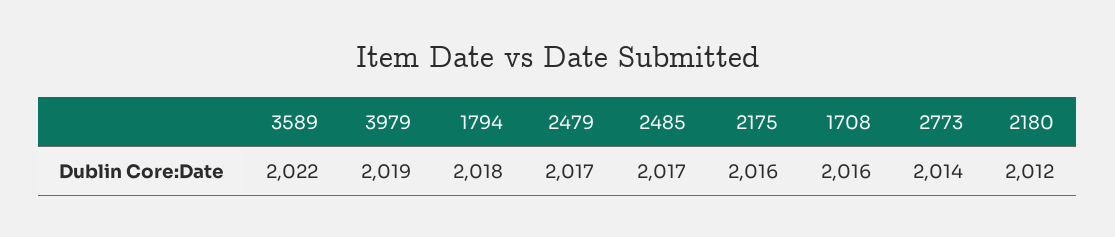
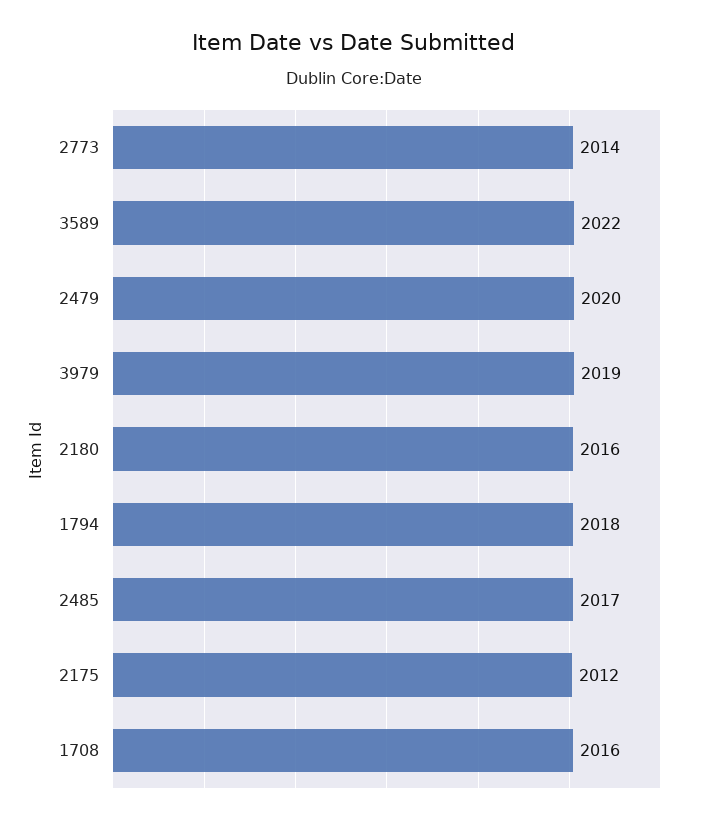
2479: 2017 -> 2020
2175: 2016 -> 2012
2180: 2012 -> 2016

